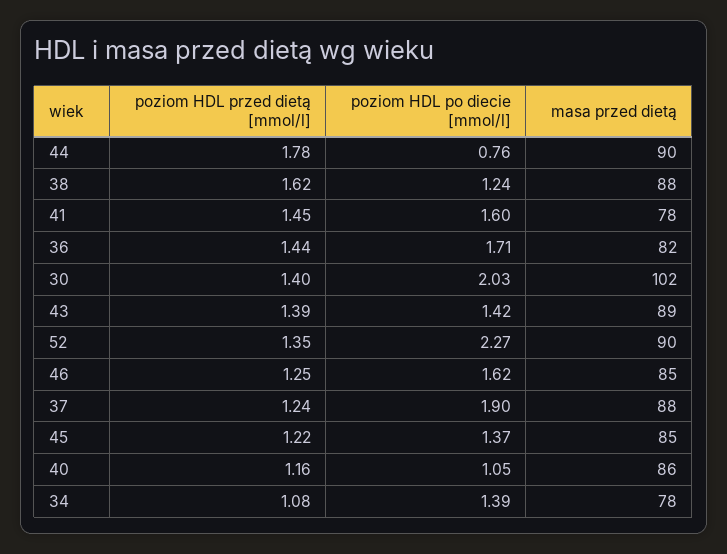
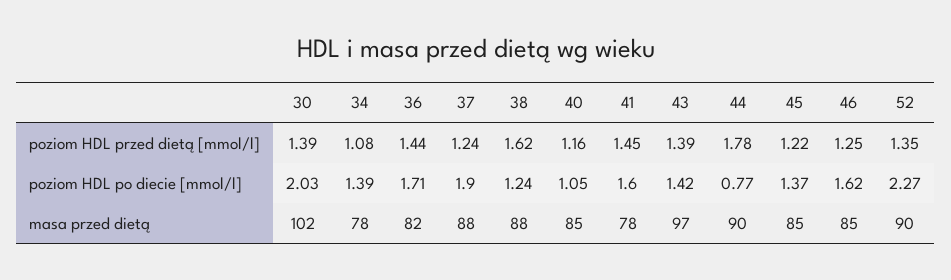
poziom HDL po diecie [mmol/l], 44: 0.76 -> 0.77
poziom HDL przed dietą [mmol/l], 30: 1.4 -> 1.39
masa przed dietą, 43: 89 -> 97
masa przed dietą, 40: 86 -> 85

